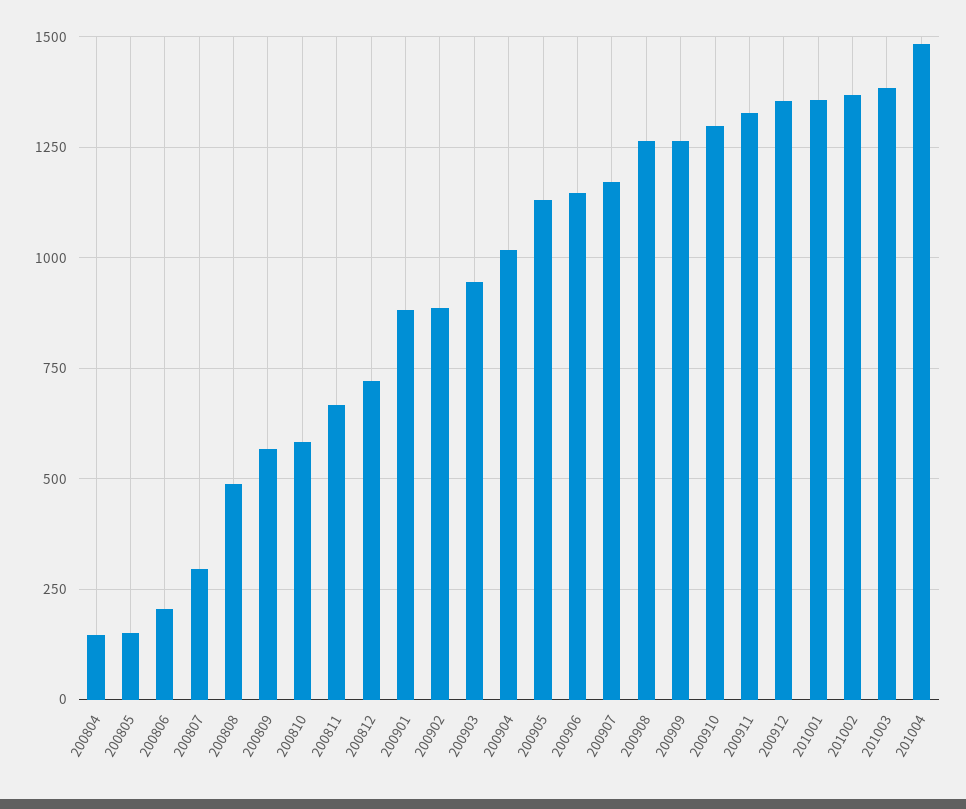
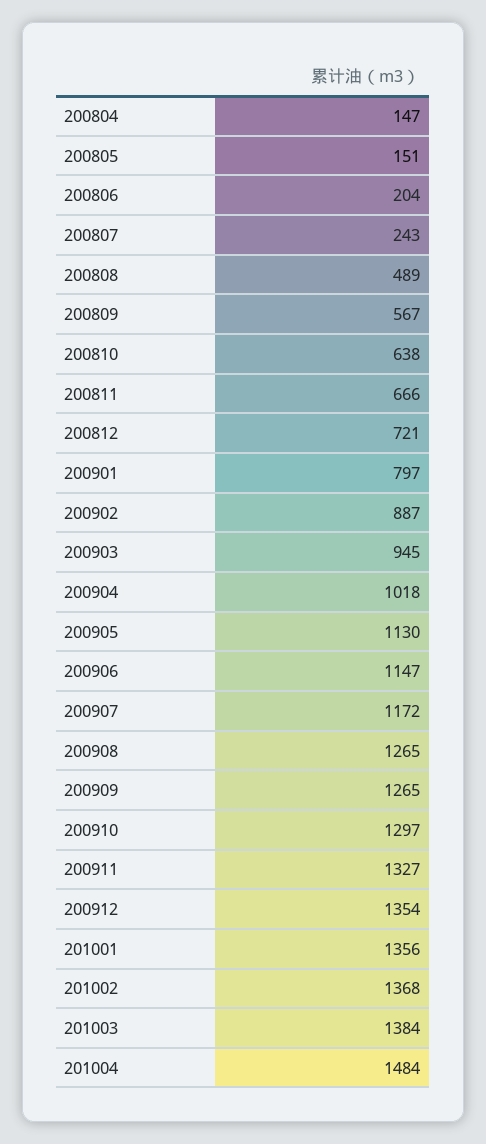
200807: 300 -> 243
200810: 575 -> 638
200901: 875 -> 797

